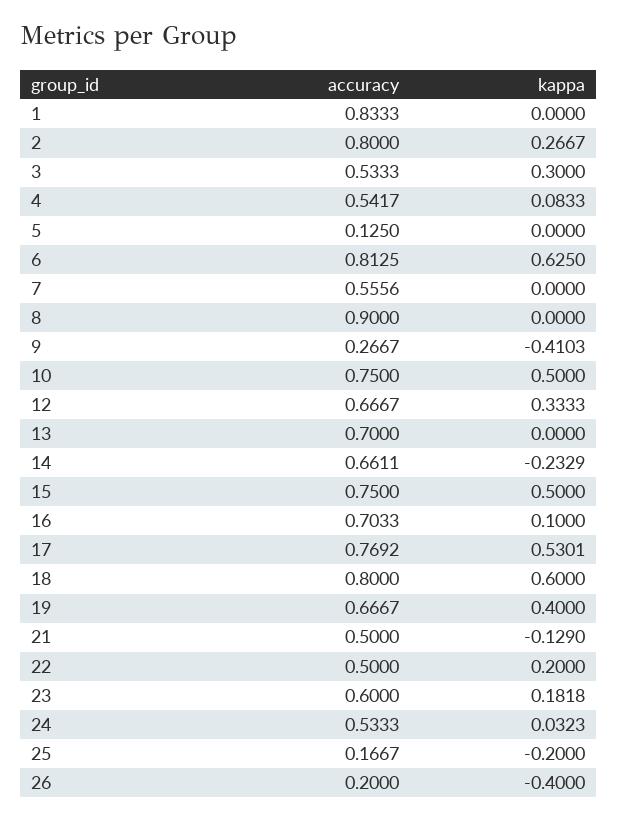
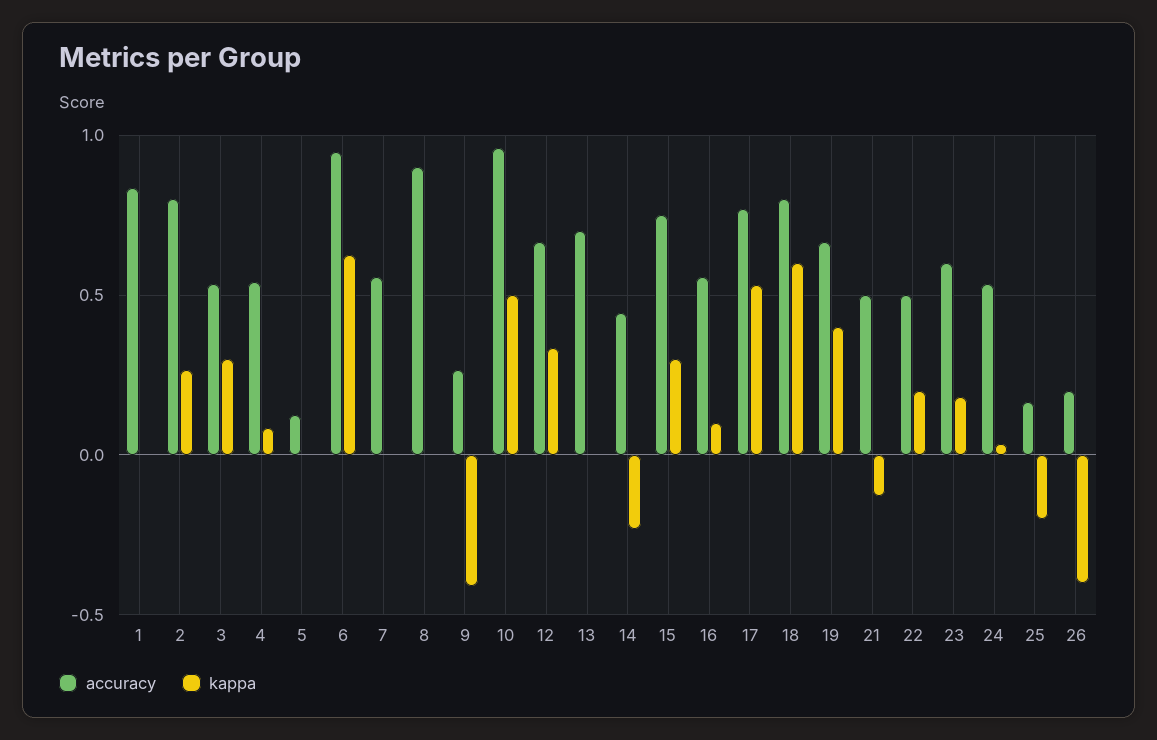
accuracy, 6: 0.8125 -> 0.95
accuracy, 10: 0.75 -> 0.95
accuracy, 14: 0.6611 -> 0.45
kappa, 15: 0.5 -> 0.3
accuracy, 16: 0.7033 -> 0.55

